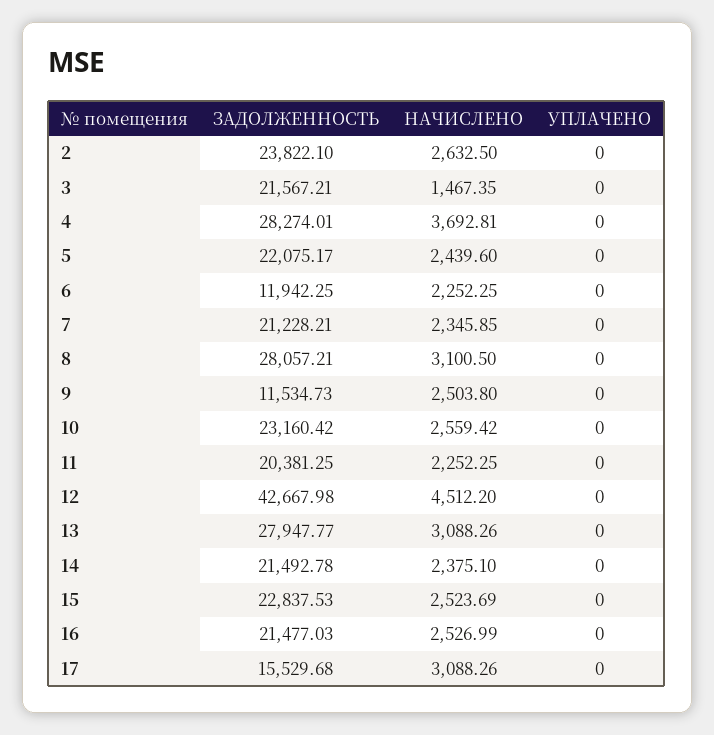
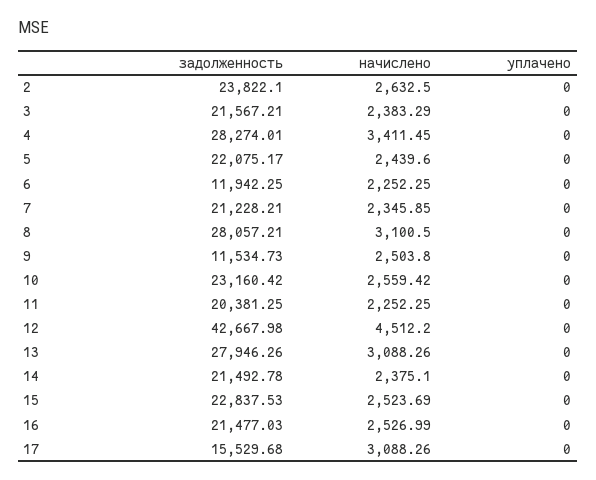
НАЧИСЛЕНО, 3: 1467.35 -> 2383.29
НАЧИСЛЕНО, 4: 3692.81 -> 3411.45
ЗАДОЛЖЕННОСТЬ, 13: 27947.77 -> 27946.26

